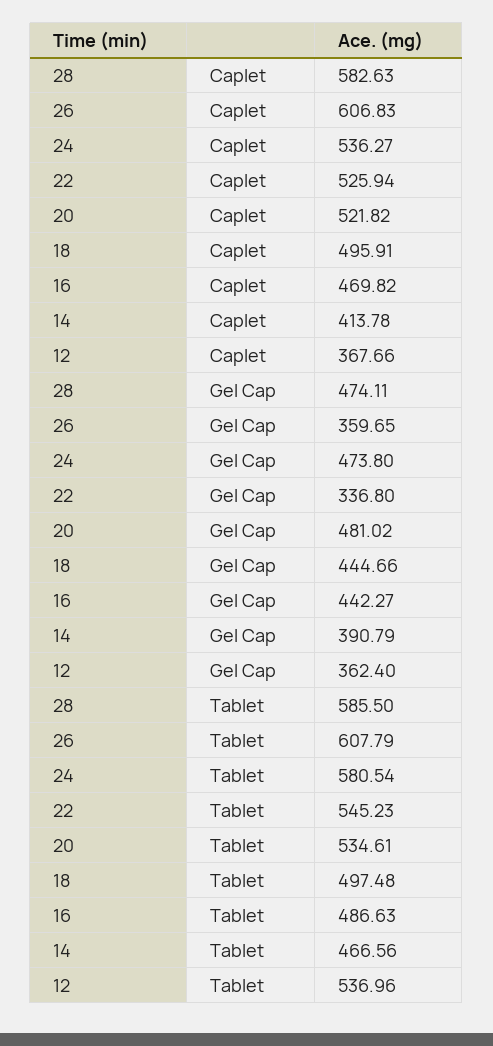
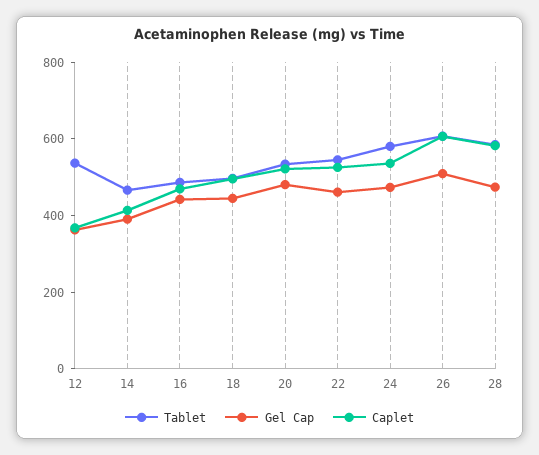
Gel Cap, 26: 359.65 -> 500
Gel Cap, 22: 336.8 -> 450

